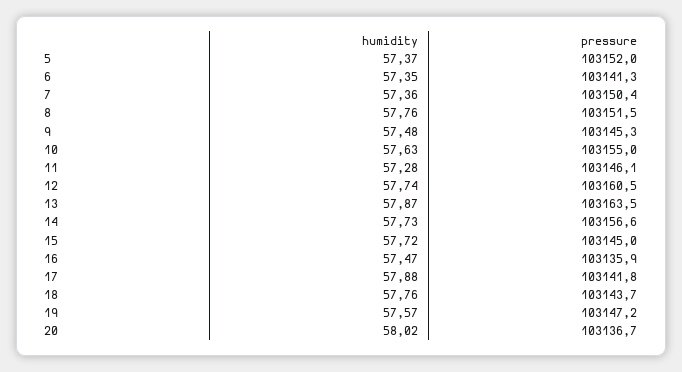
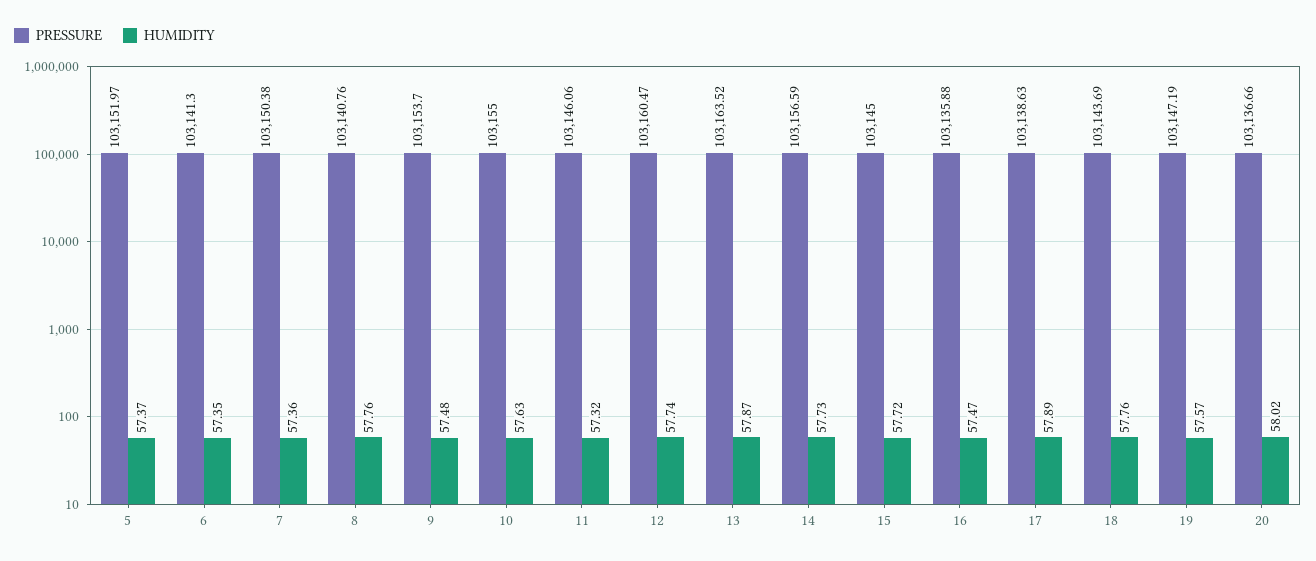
pressure, 8: 103151.5 -> 103140.76
pressure, 9: 103145.3 -> 103153.7
humidity, 11: 57.28 -> 57.32
humidity, 17: 57.88 -> 57.89
pressure, 17: 103141.8 -> 103138.63

